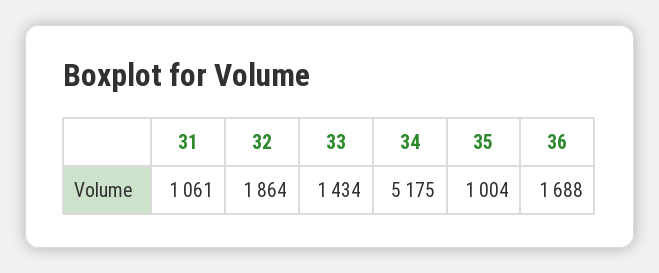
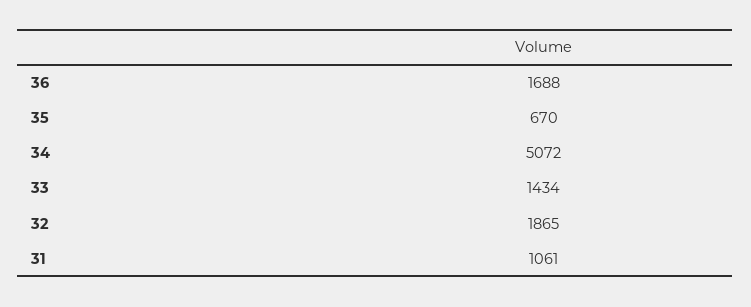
32: 1864 -> 1865
34: 5175 -> 5072
35: 1004 -> 670

